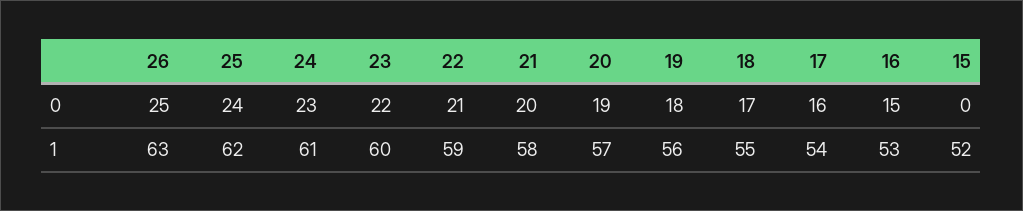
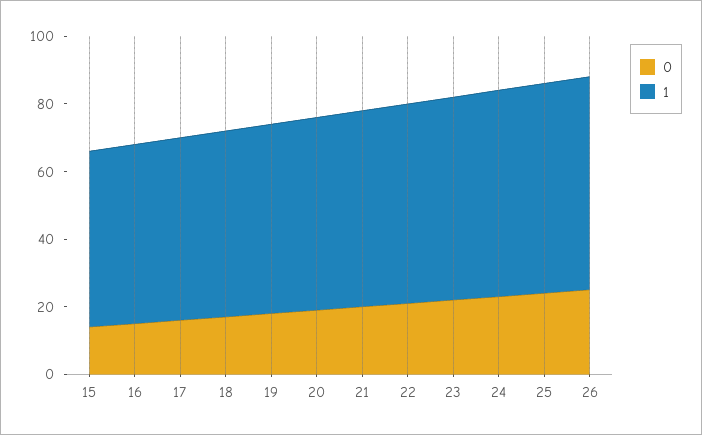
0, 15: 0 -> 15

